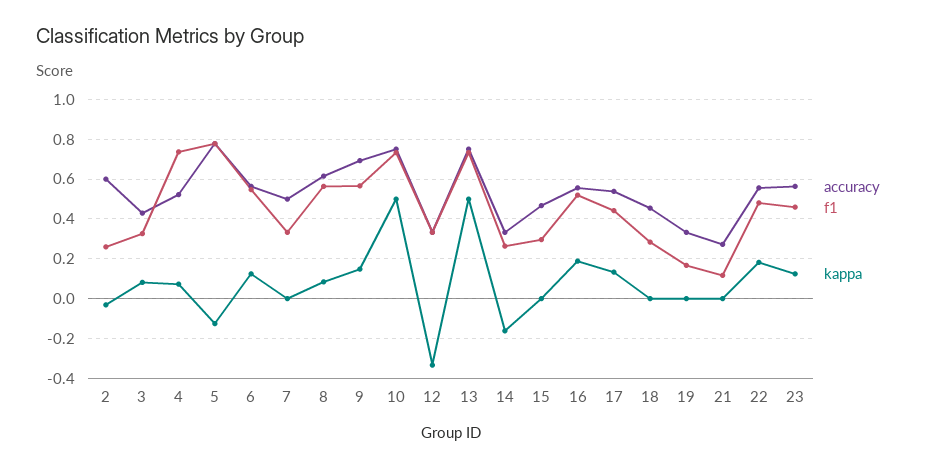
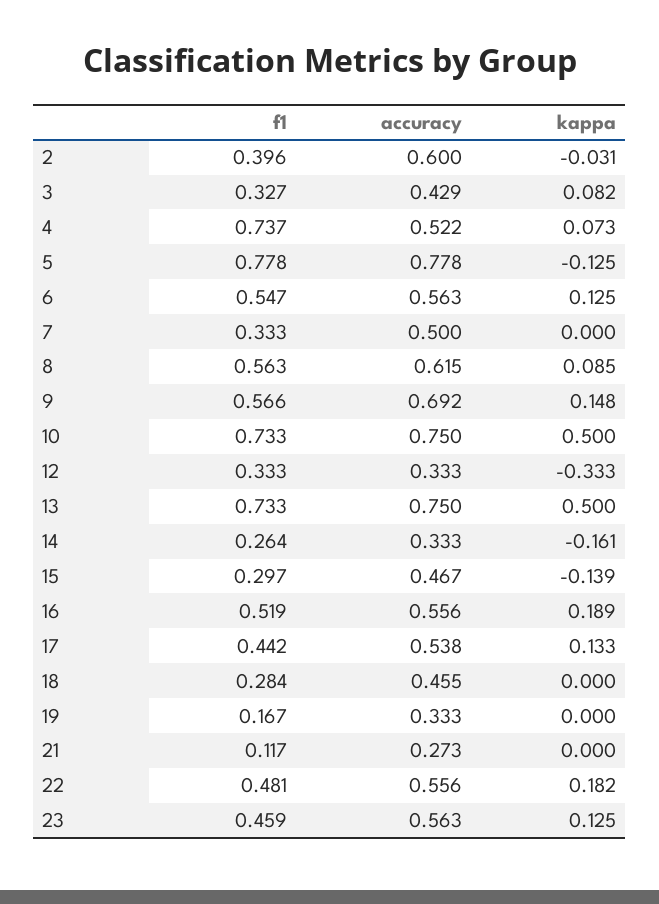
f1, 2: 0.25 -> 0.396
kappa, 15: 0 -> -0.139

